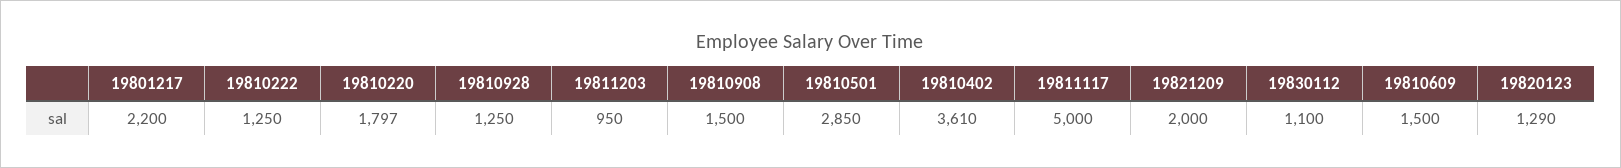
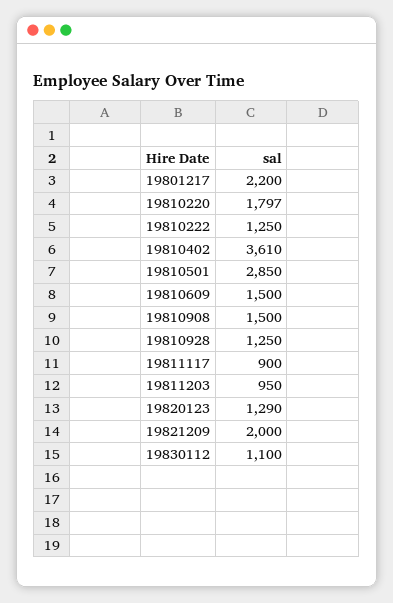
19811117: 5000 -> 900

